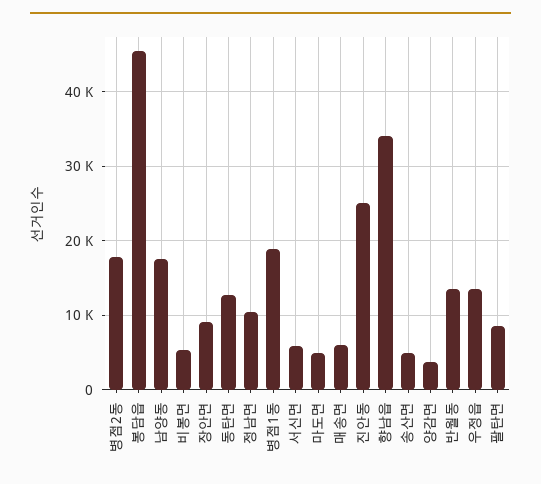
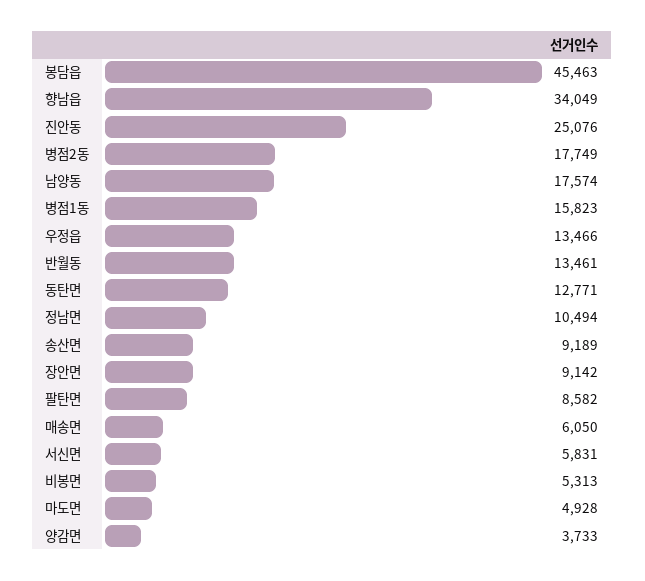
병점1동: 19000 -> 15823
송산면: 5000 -> 9189

